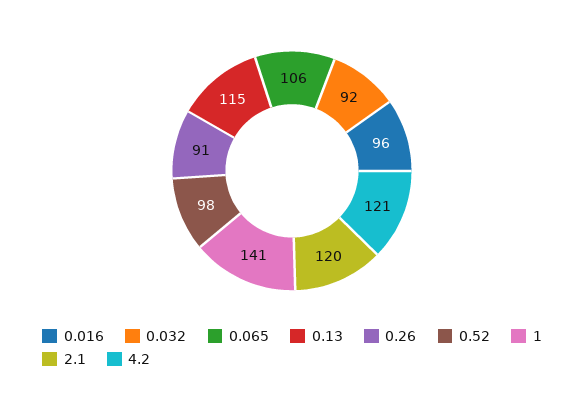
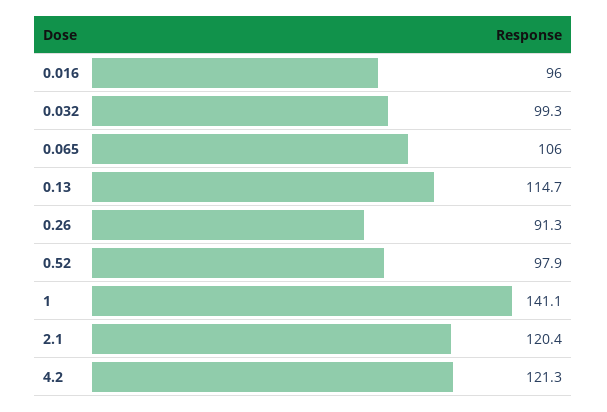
0.032: 92 -> 99.3

